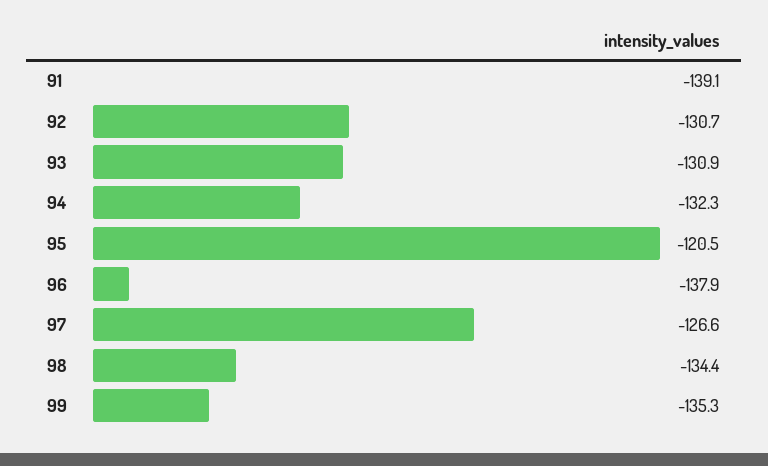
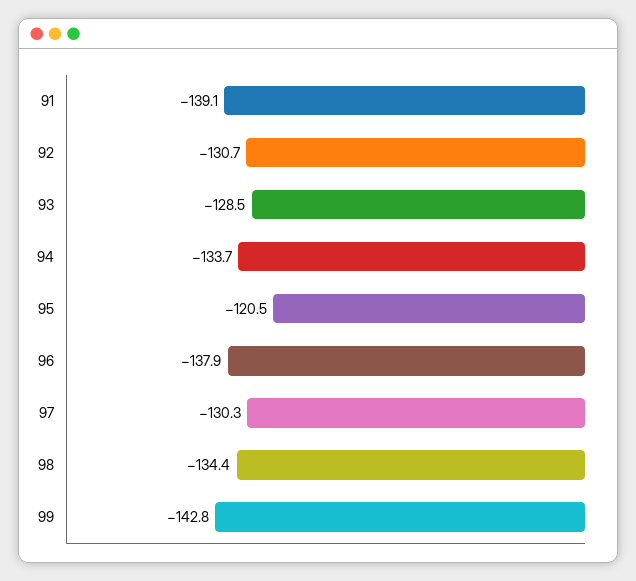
93: -130.9 -> -128.5
94: -132.3 -> -133.7
97: -126.6 -> -130.3
99: -135.3 -> -142.8

